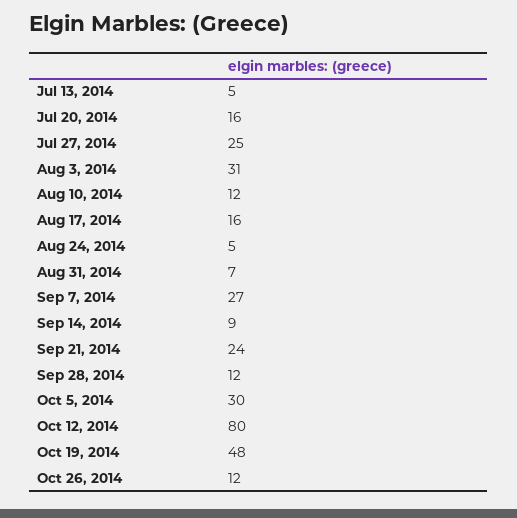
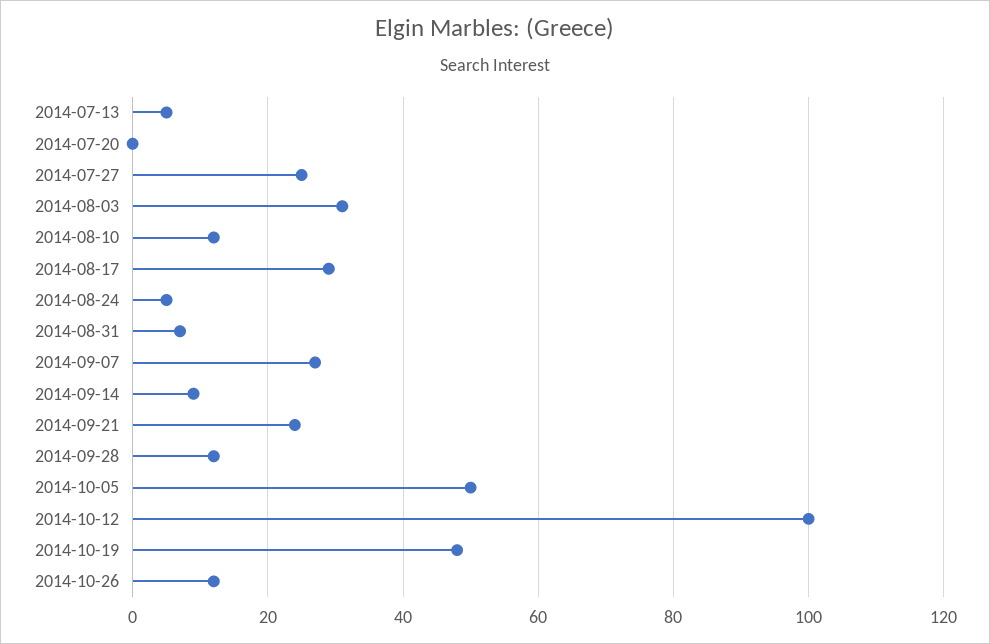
Jul 20, 2014: 16 -> 0
Aug 17, 2014: 16 -> 30
Oct 5, 2014: 30 -> 50
Oct 12, 2014: 80 -> 100

